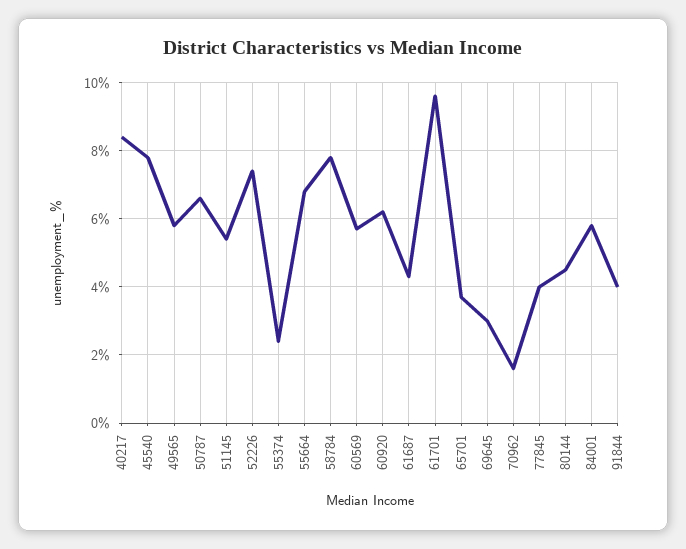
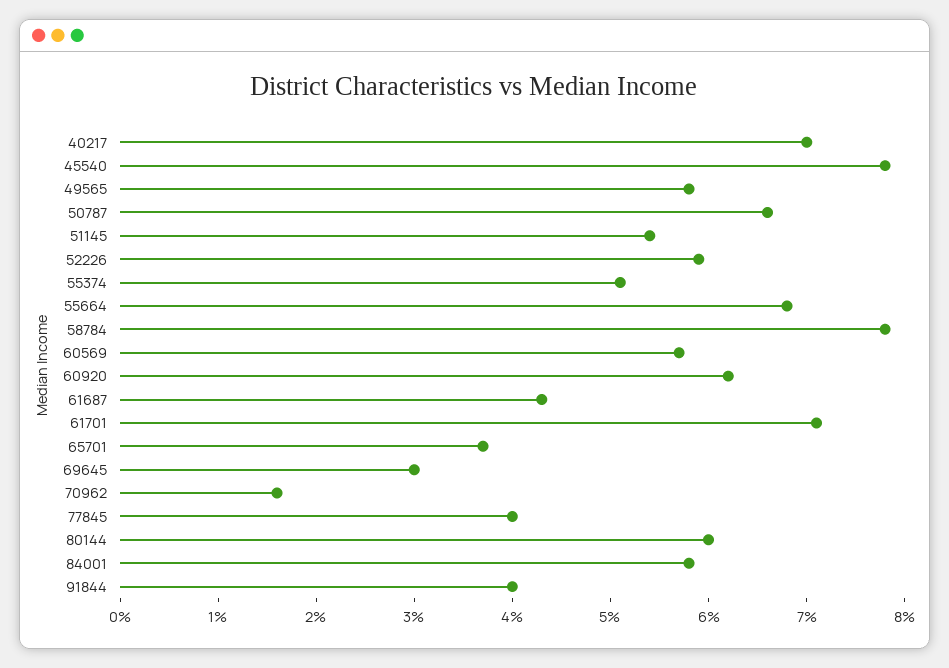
40217: 8.5 -> 7
52226: 7.5 -> 5.9
55374: 2.5 -> 5.1
61701: 9.5 -> 7.1
80144: 4.5 -> 6

